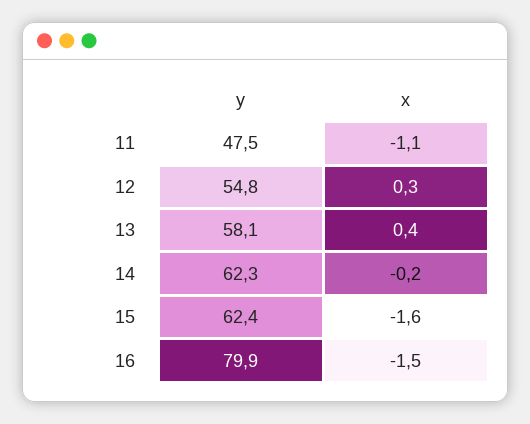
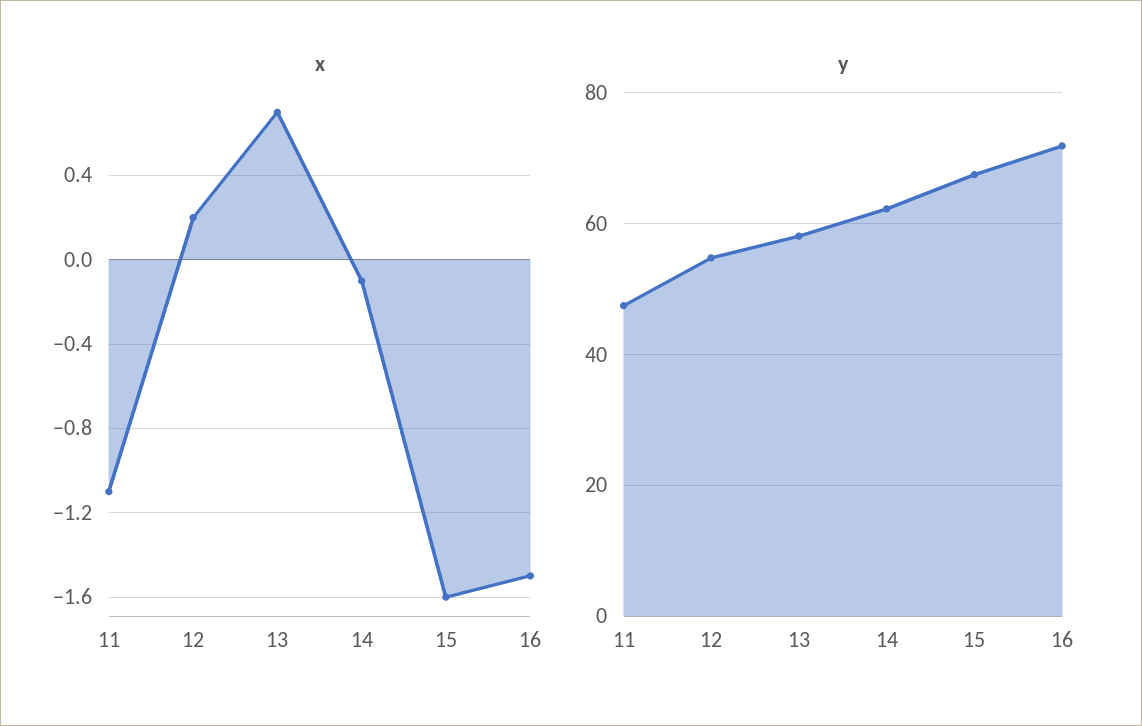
x, 12: 0.3 -> 0.2
x, 13: 0.4 -> 0.7
x, 14: -0.2 -> -0.1
y, 15: 62.4 -> 68
y, 16: 79.9 -> 72

